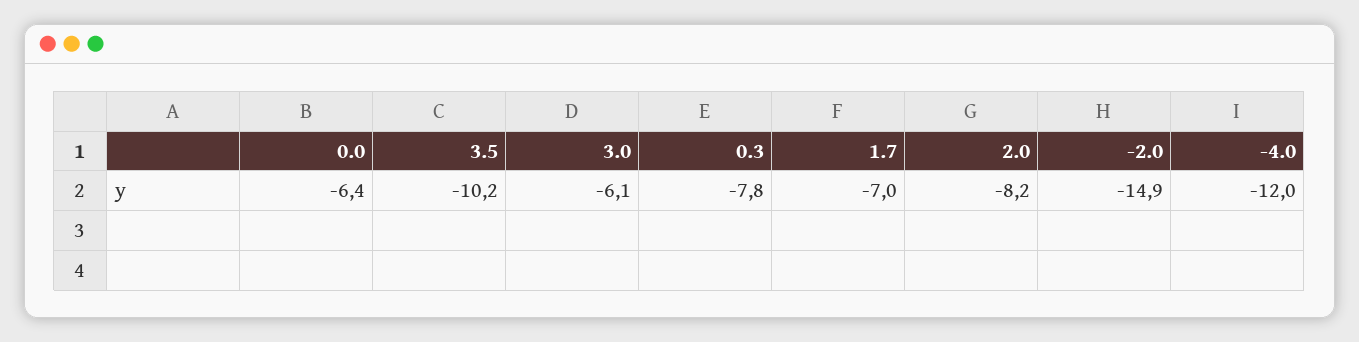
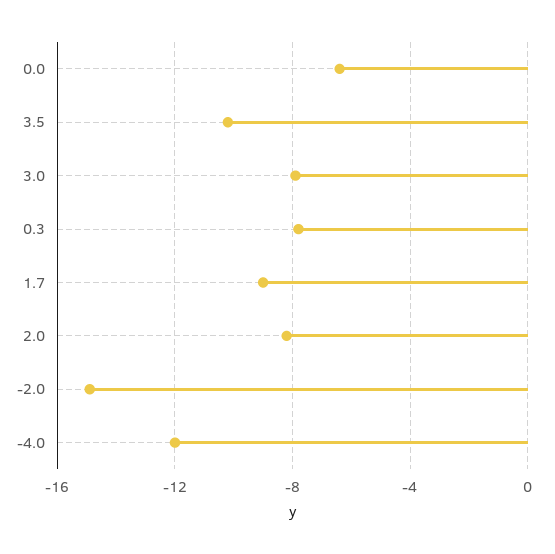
3.0: -6.1 -> -8
1.7: -7 -> -9

